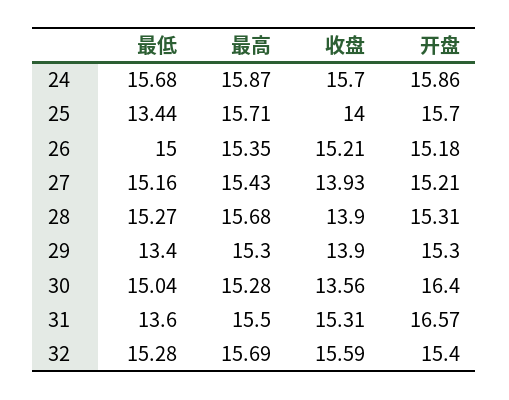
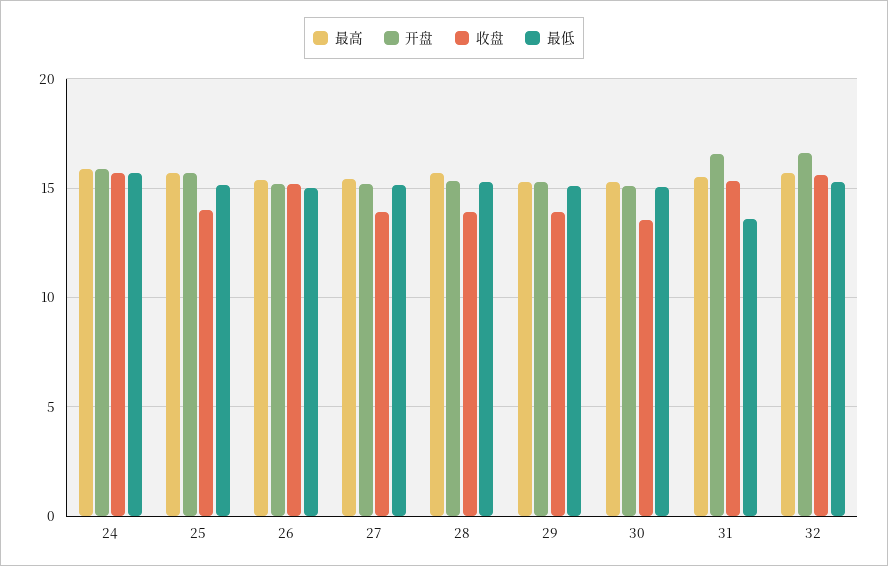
最低, 25: 13.44 -> 15
最低, 29: 13.4 -> 15
开盘, 30: 16.4 -> 15
开盘, 32: 15.4 -> 16.5

